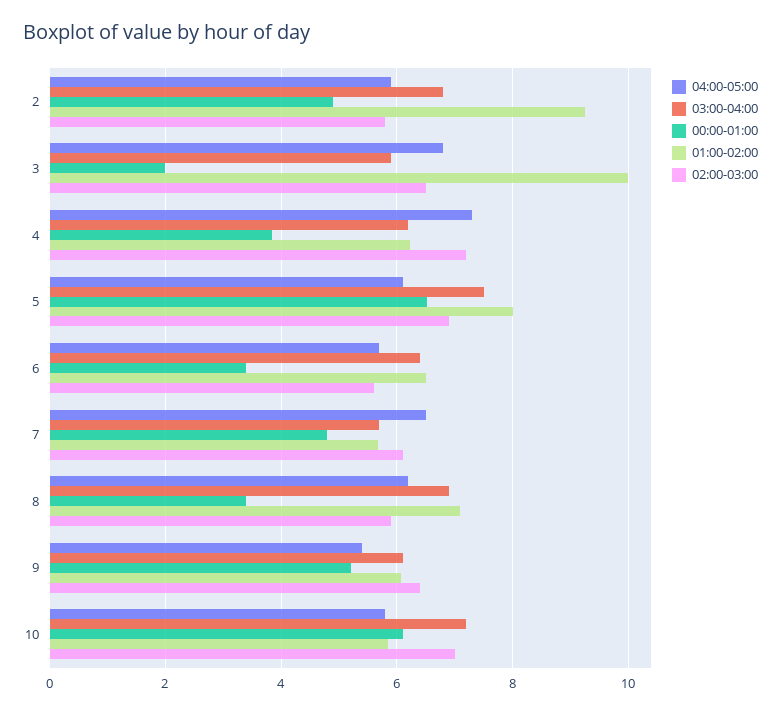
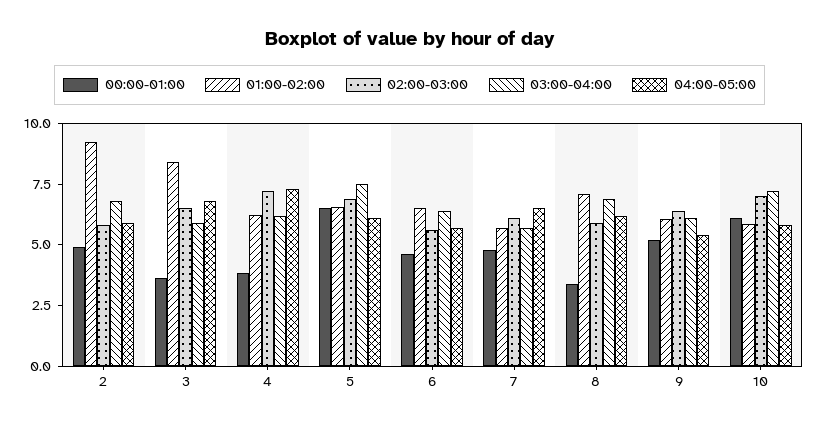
00:00-01:00, 3: 2 -> 3.5
01:00-02:00, 3: 10 -> 8.5
01:00-02:00, 5: 8 -> 6.5
00:00-01:00, 6: 3.4 -> 4.5

